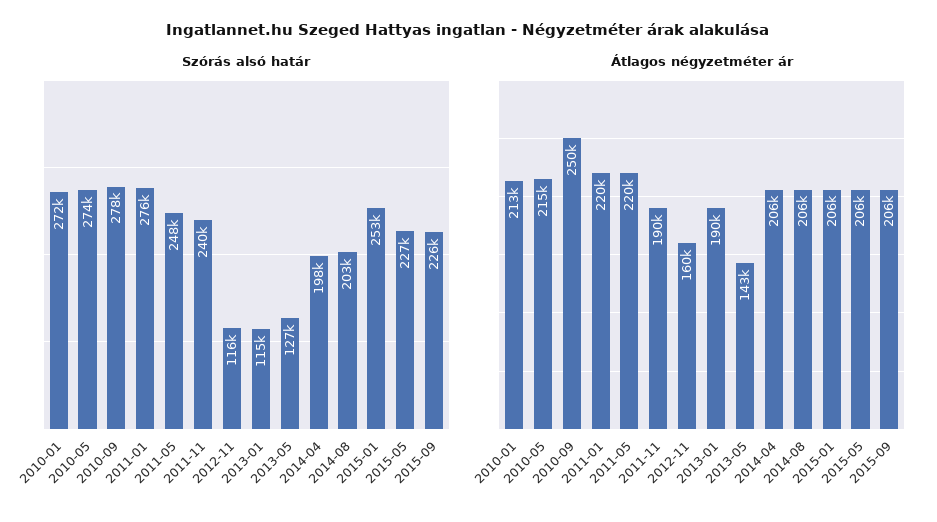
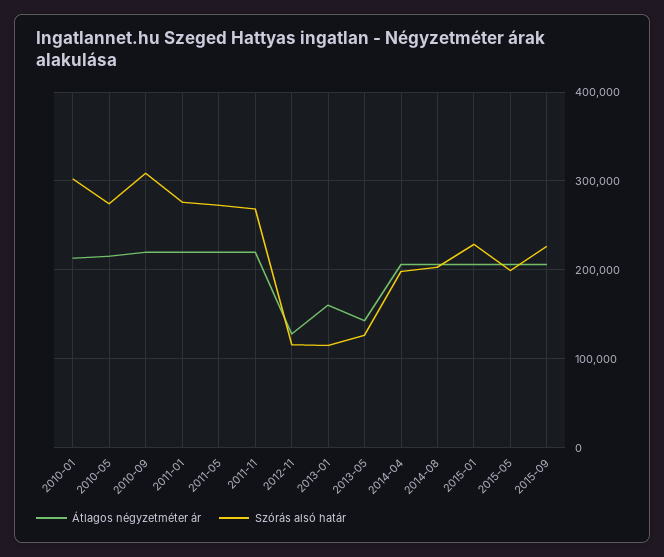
Szórás alsó határ, 2010-01: 272000 -> 300000
Szórás alsó határ, 2010-09: 278000 -> 310000
Szórás alsó határ, 2011-05: 248000 -> 270000
Szórás alsó határ, 2011-11: 240000 -> 270000
Szórás alsó határ, 2015-01: 253000 -> 230000
Szórás alsó határ, 2015-05: 227000 -> 200000
Átlagos négyzetméter ár, 2010-09: 250000 -> 220000
Átlagos négyzetméter ár, 2011-11: 190000 -> 220000
Átlagos négyzetméter ár, 2012-11: 160000 -> 130000
Átlagos négyzetméter ár, 2013-01: 190000 -> 160000

